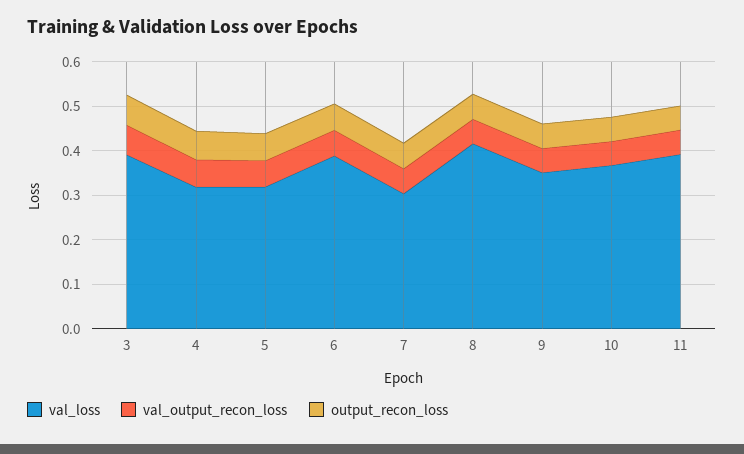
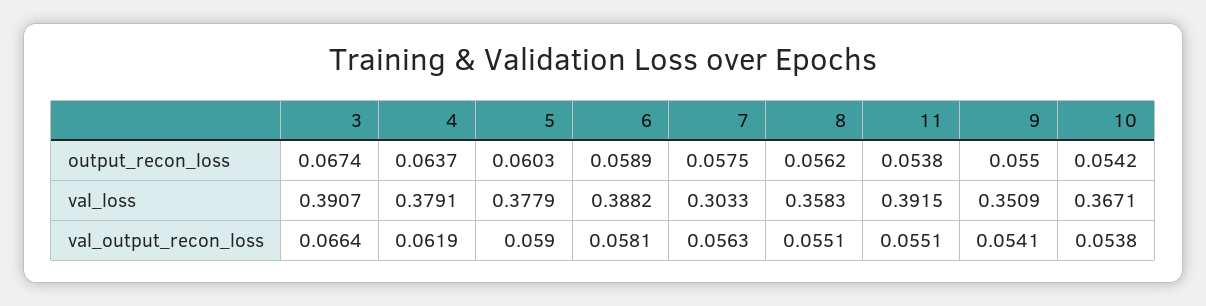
val_loss, 4: 0.32 -> 0.3791
val_loss, 5: 0.32 -> 0.3779
val_loss, 8: 0.42 -> 0.3583

